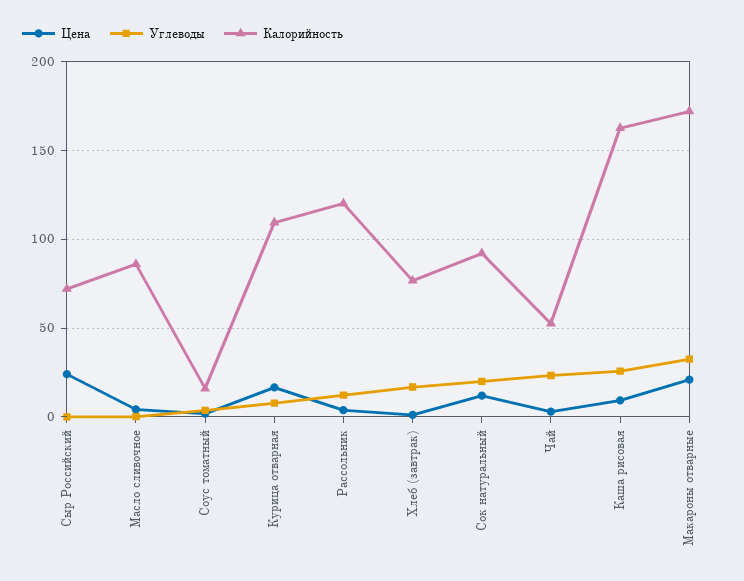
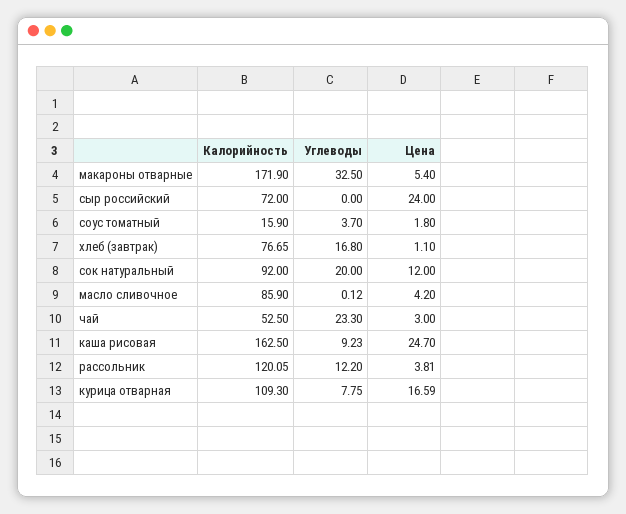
Цена, Каша рисовая: 10 -> 24.7
Углеводы, Каша рисовая: 25 -> 9.23
Цена, Макароны отварные: 20 -> 5.4

